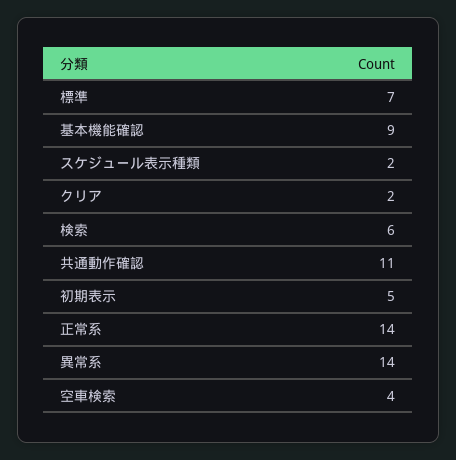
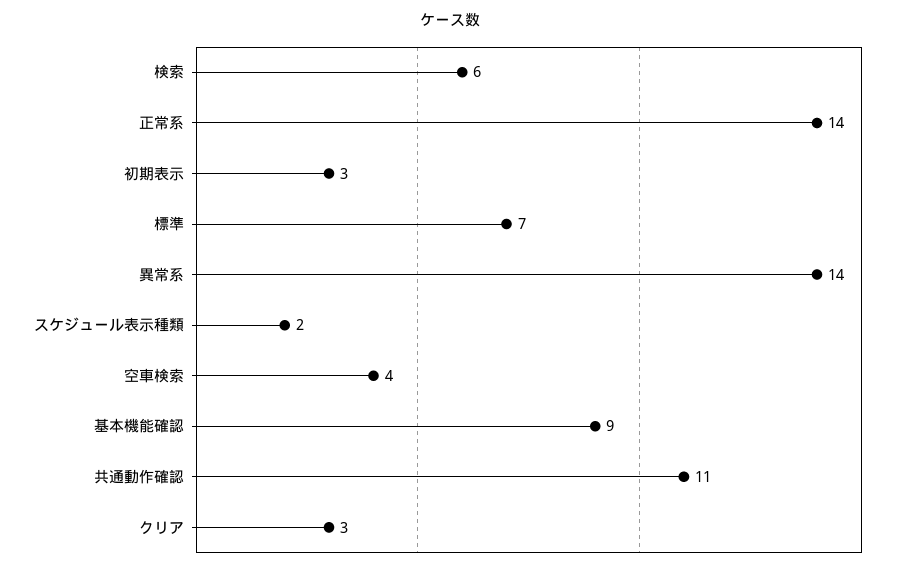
クリア: 2 -> 3
初期表示: 5 -> 3

